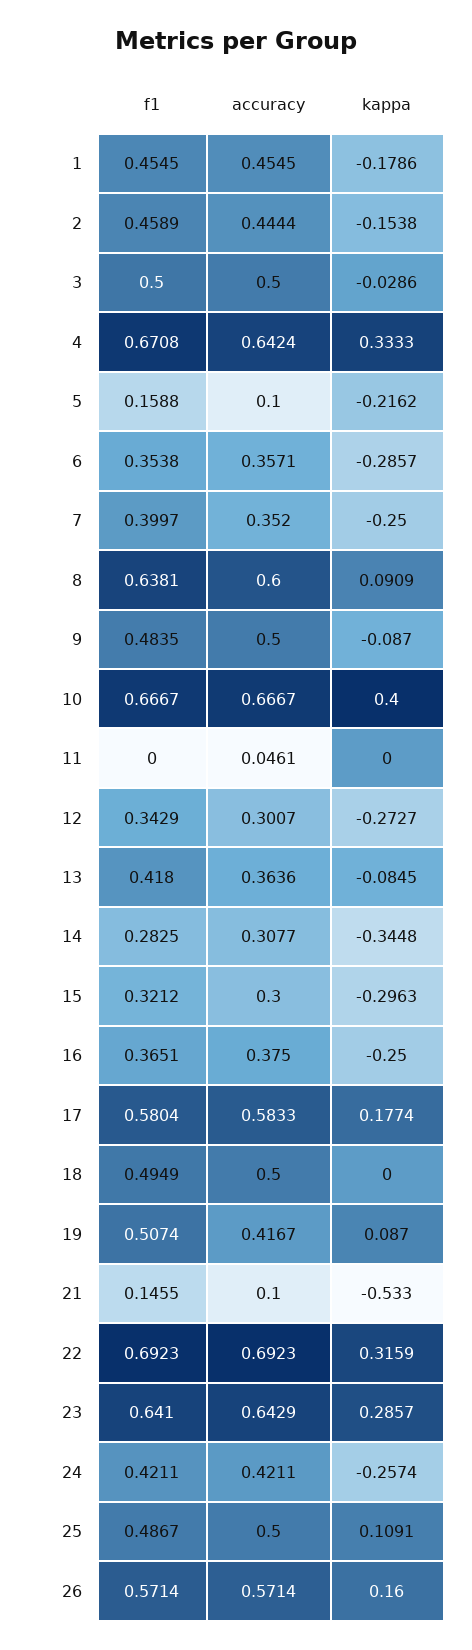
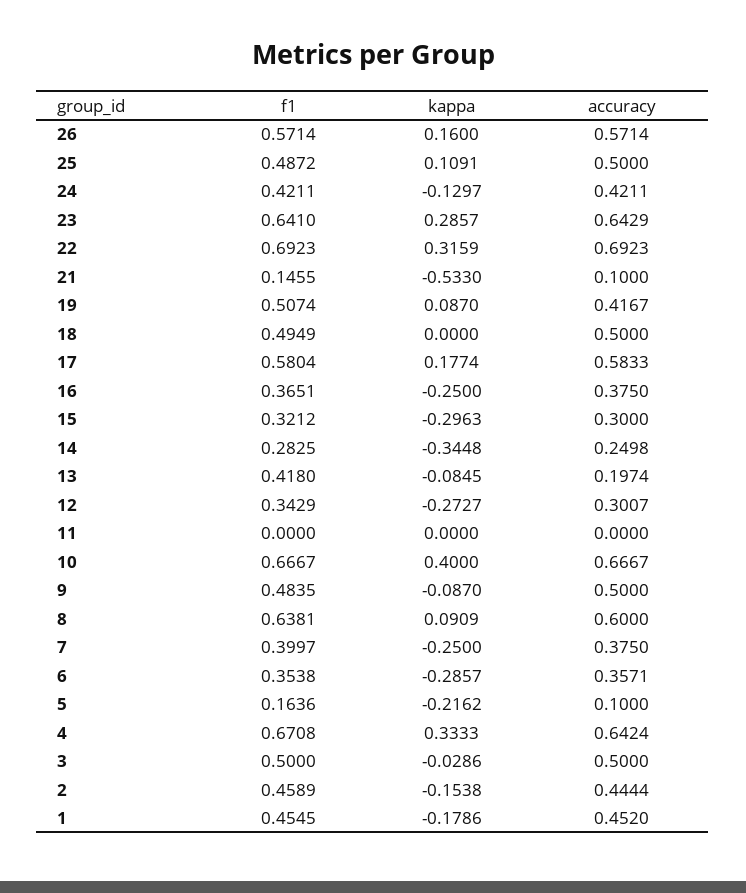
accuracy, 1: 0.4545 -> 0.452
f1, 5: 0.1588 -> 0.1636
accuracy, 7: 0.352 -> 0.375
accuracy, 11: 0.0461 -> 0
accuracy, 13: 0.3636 -> 0.1974
accuracy, 14: 0.3077 -> 0.2498
kappa, 24: -0.2574 -> -0.1297
f1, 25: 0.4867 -> 0.4872

